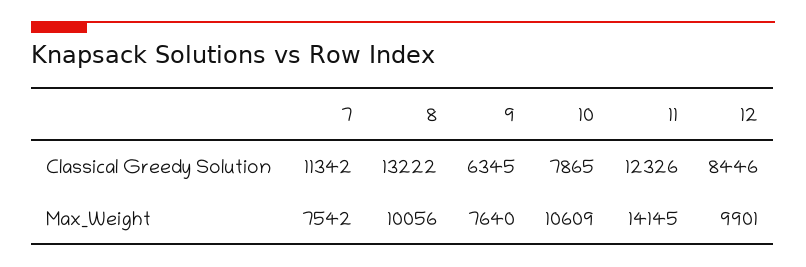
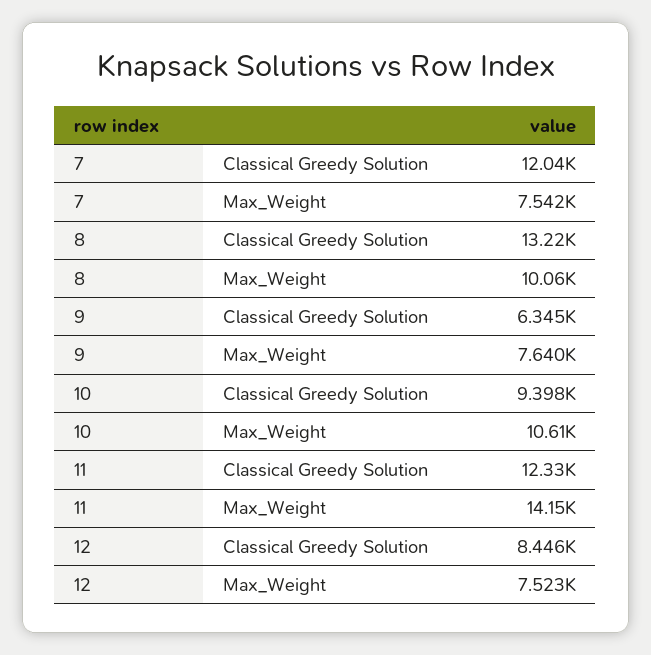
7, Classical Greedy Solution: 11342 -> 12040
10, Classical Greedy Solution: 7865 -> 9398
12, Max_Weight: 9901 -> 7523

